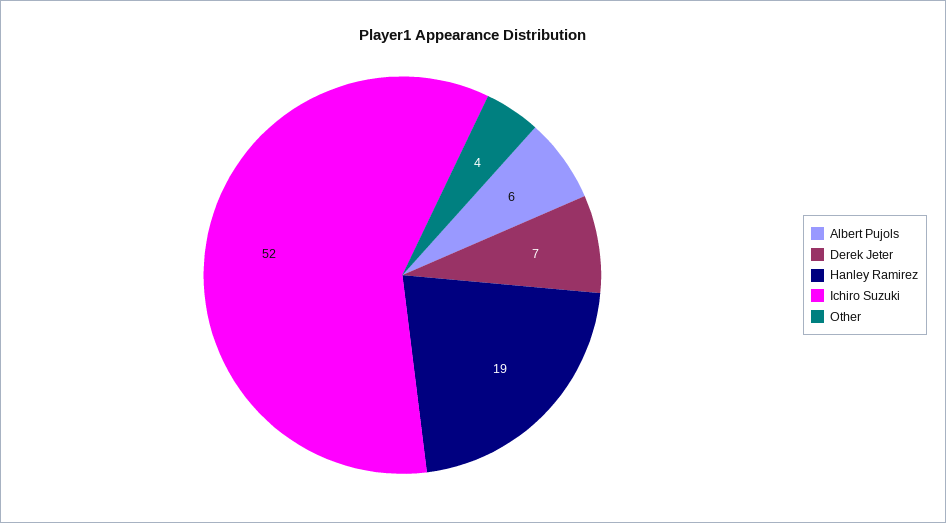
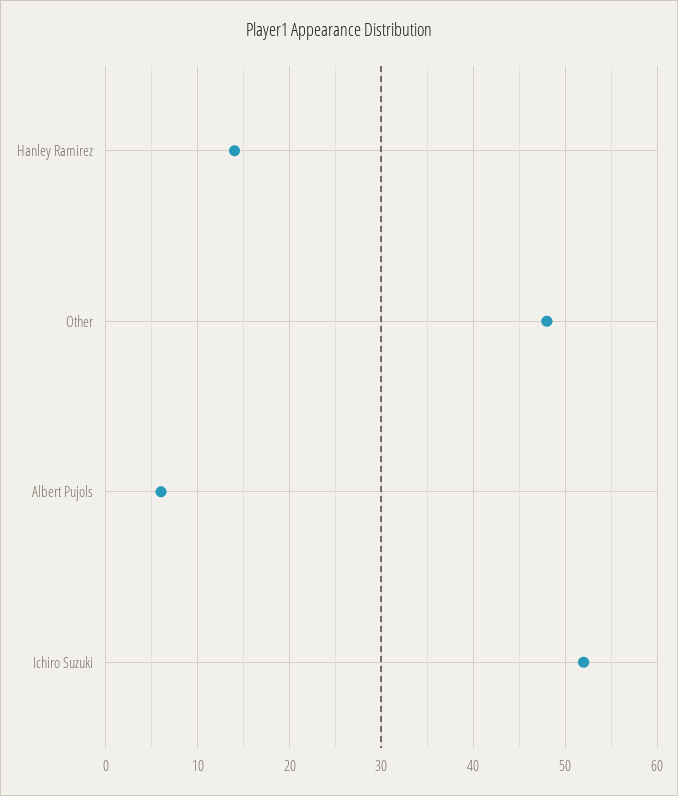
Derek Jeter: 7 -> none
Hanley Ramirez: 19 -> 14
Other: 4 -> 48

